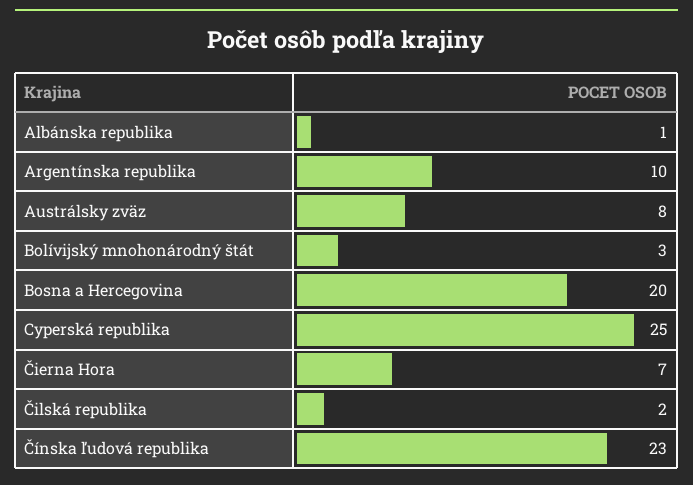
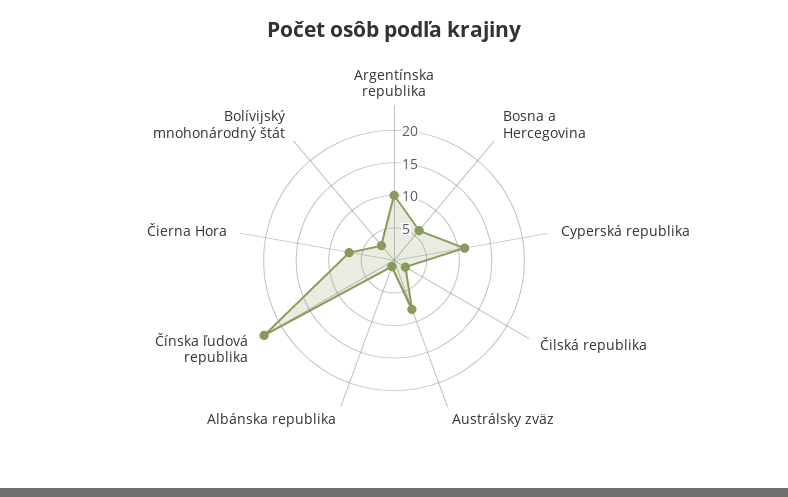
Bosna a Hercegovina: 20 -> 5
Cyperská republika: 25 -> 10

